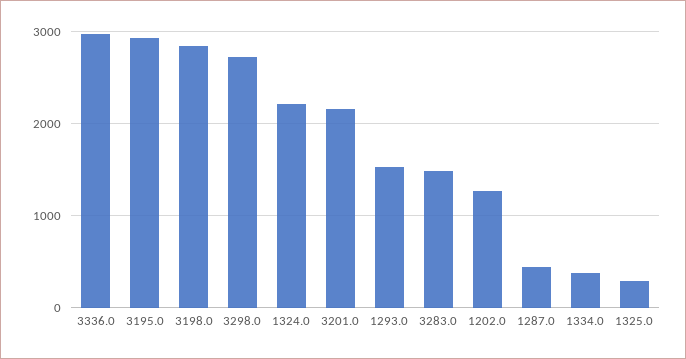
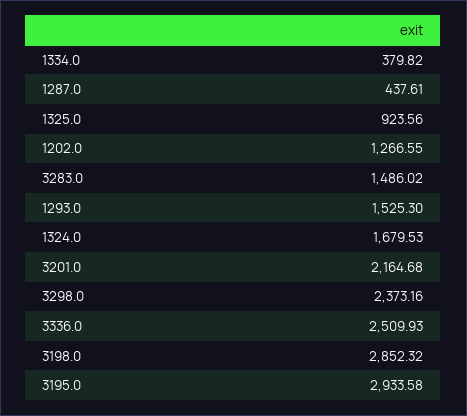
3336.0: 3000 -> 2509.93
3298.0: 2700 -> 2373.16
1324.0: 2200 -> 1679.53
1325.0: 300 -> 923.56

